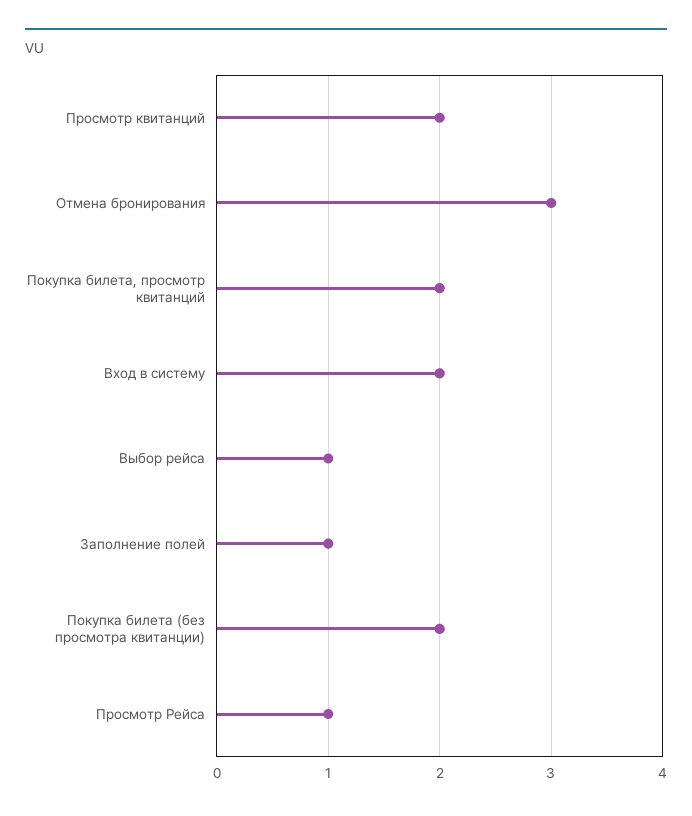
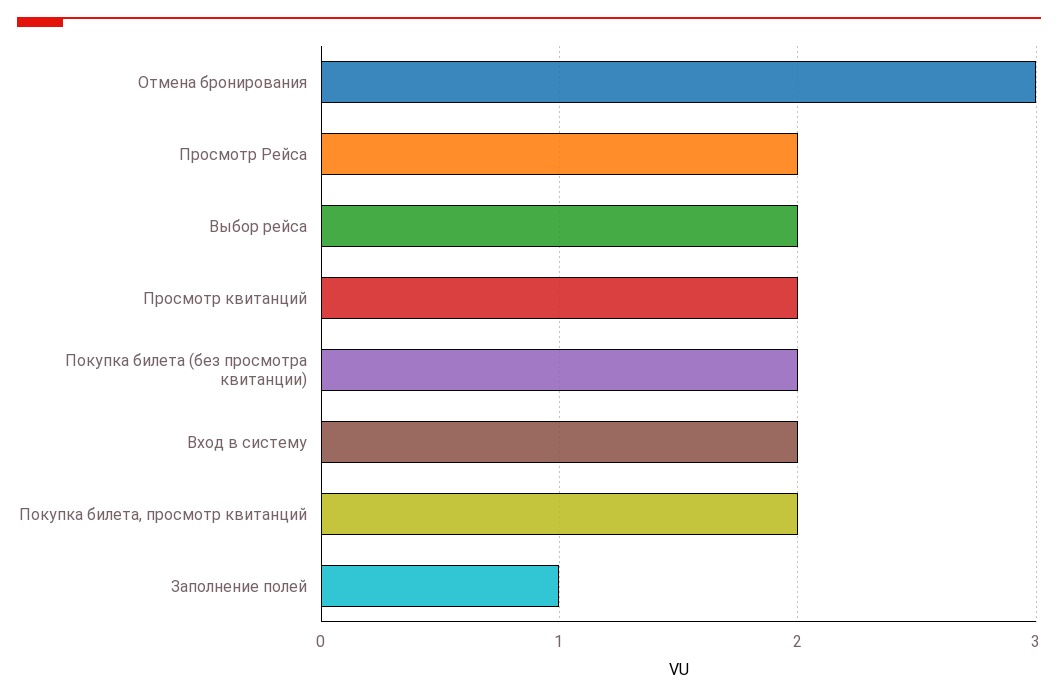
Выбор рейса: 1 -> 2
Просмотр Рейса: 1 -> 2

